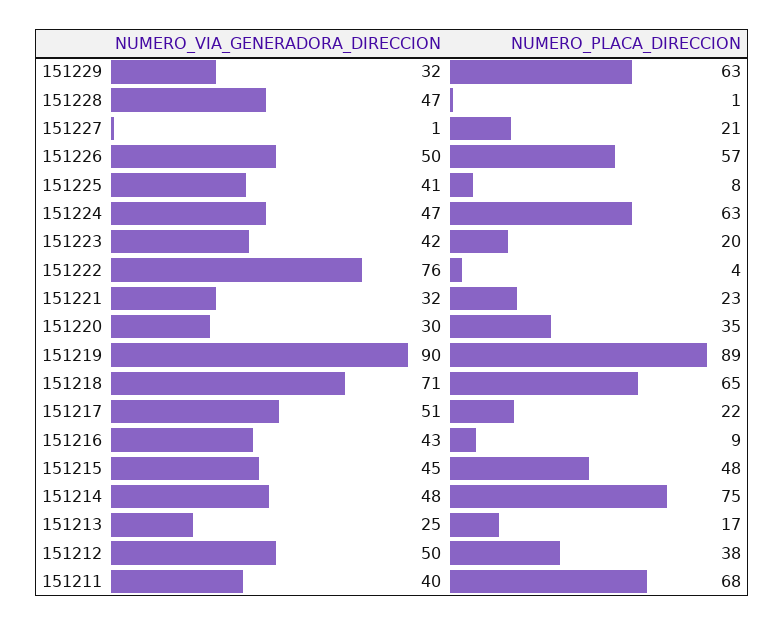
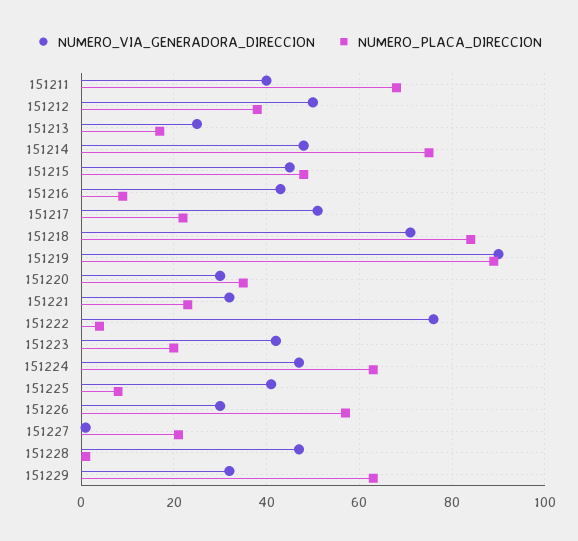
NUMERO_VIA_GENERADORA_DIRECCION, 151226: 50 -> 30
NUMERO_PLACA_DIRECCION, 151218: 65 -> 85

